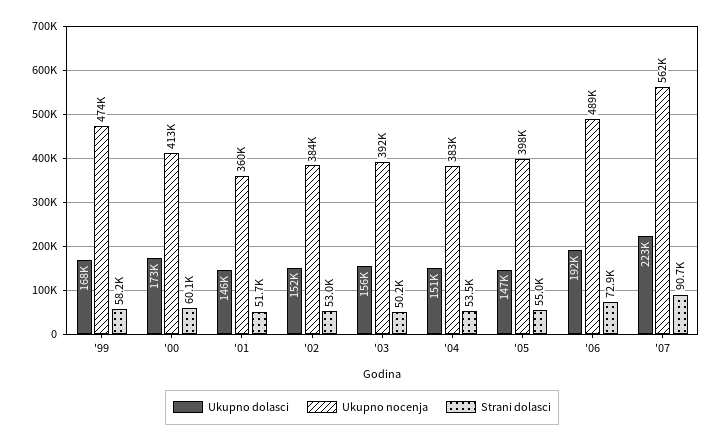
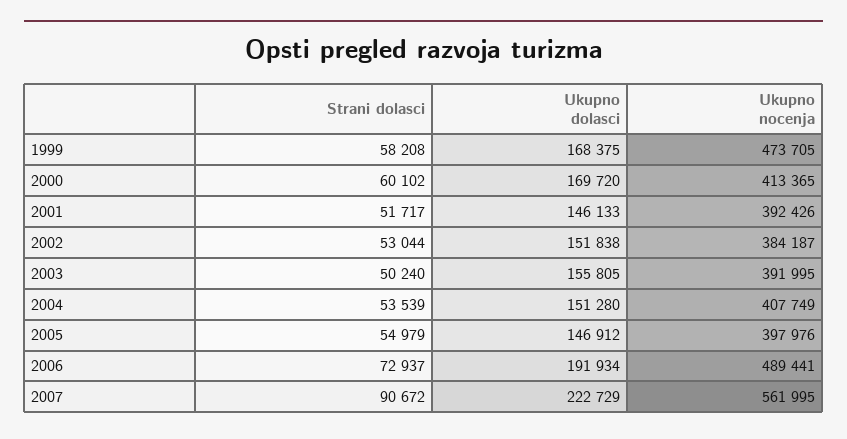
Ukupno dolasci, '00: 173000 -> 169720
Ukupno nocenja, '01: 360000 -> 392426
Ukupno nocenja, '04: 383000 -> 407749

